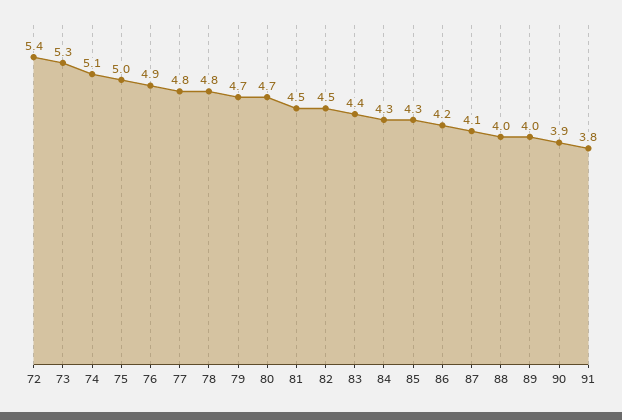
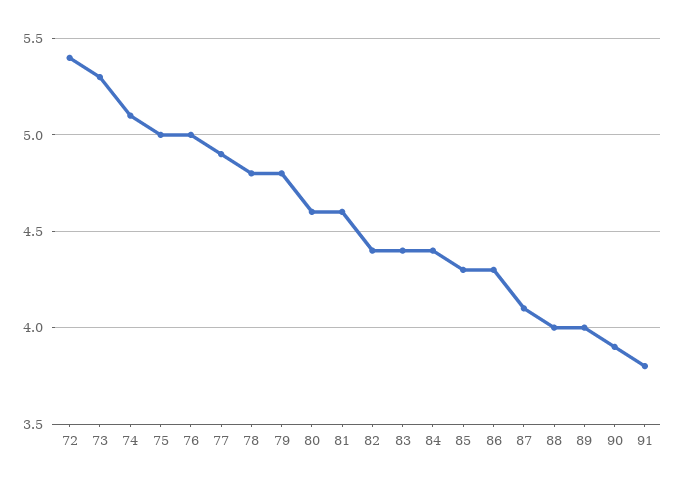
76: 4.9 -> 5
77: 4.8 -> 4.9
79: 4.7 -> 4.8
80: 4.7 -> 4.6
81: 4.5 -> 4.6
82: 4.5 -> 4.4
84: 4.3 -> 4.4
86: 4.2 -> 4.3

